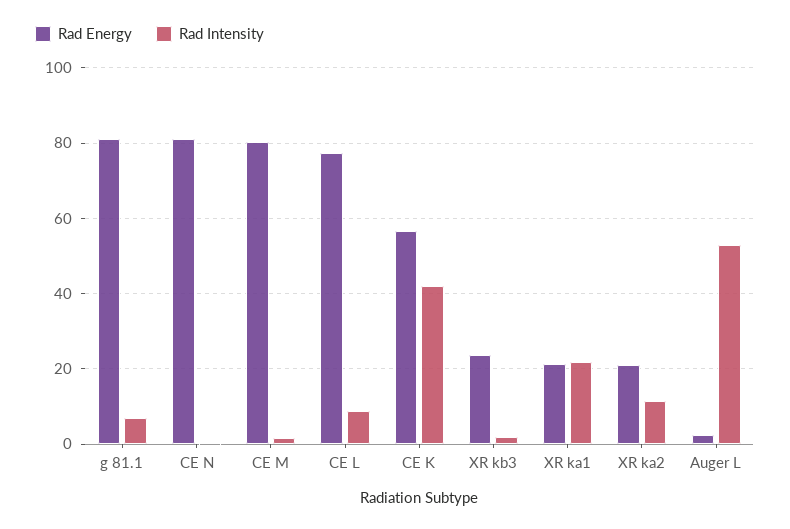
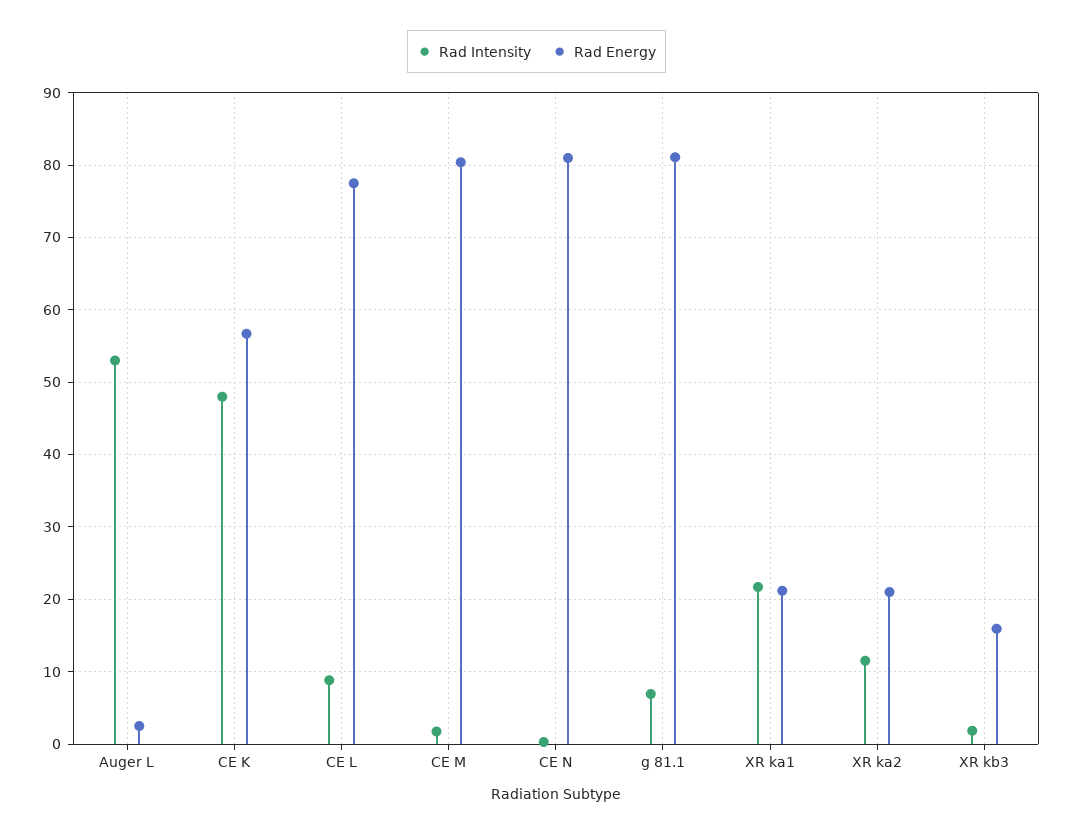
Rad Intensity, CE K: 42 -> 48
Rad Energy, XR kb3: 24 -> 16

